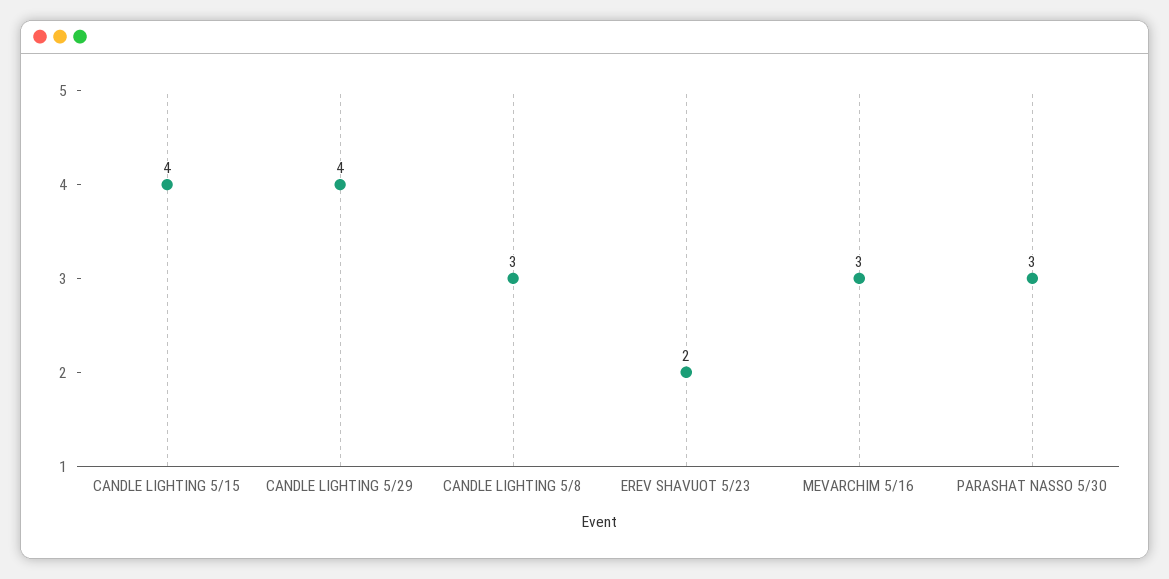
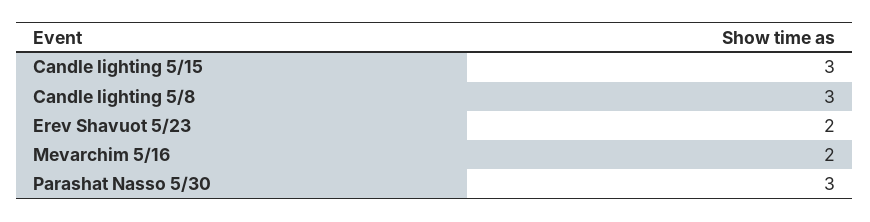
CANDLE LIGHTING 5/15: 4 -> 3
CANDLE LIGHTING 5/29: 4 -> none
MEVARCHIM 5/16: 3 -> 2

